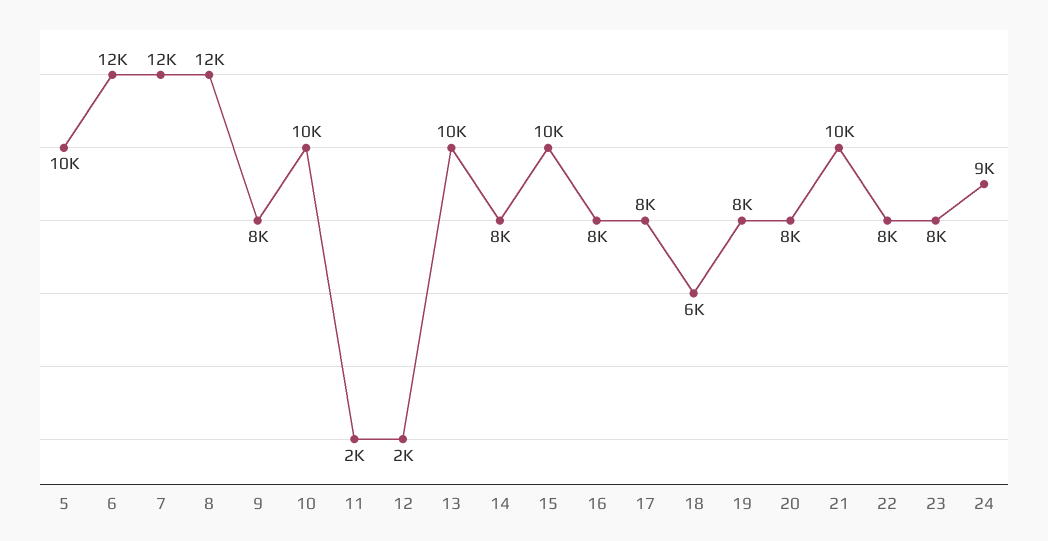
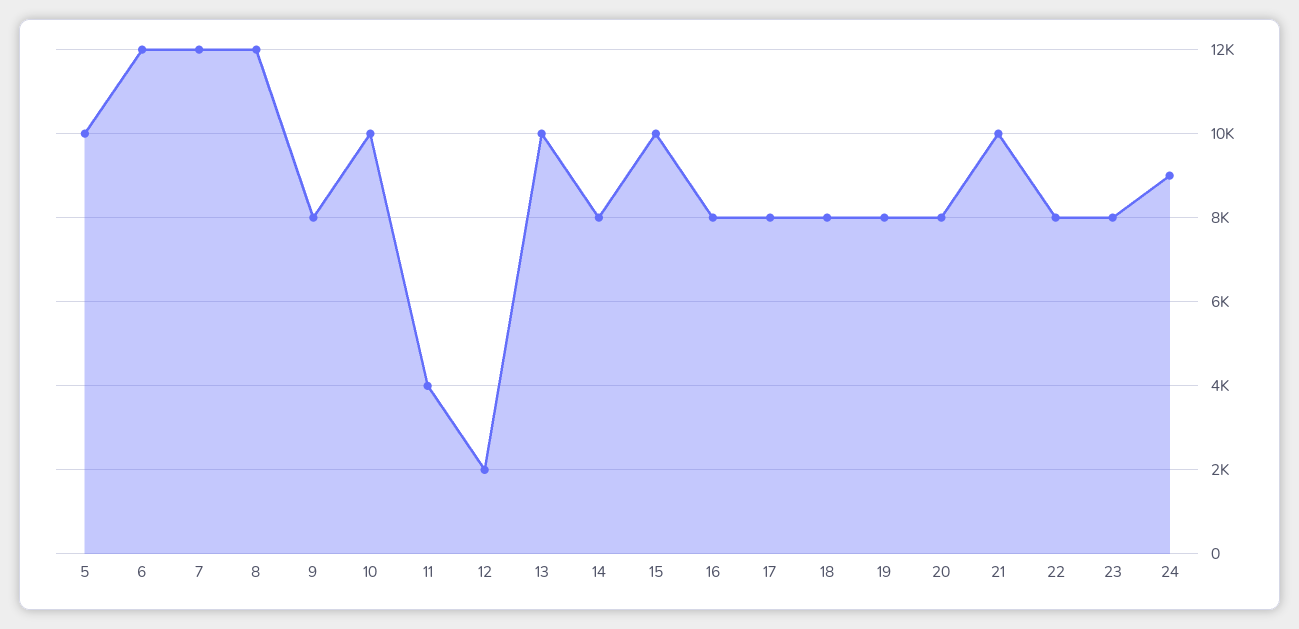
11: 2000 -> 4000
18: 6000 -> 8000

